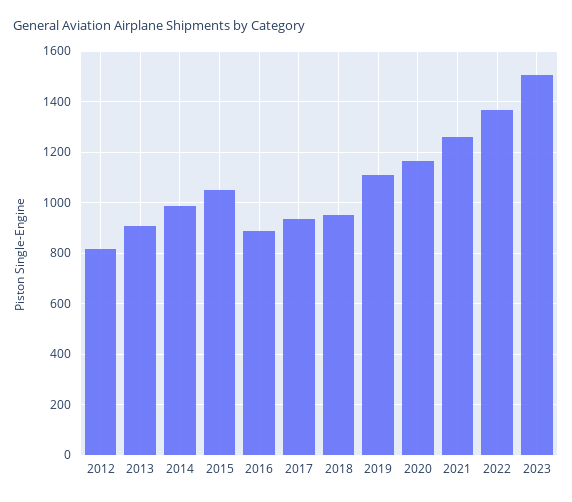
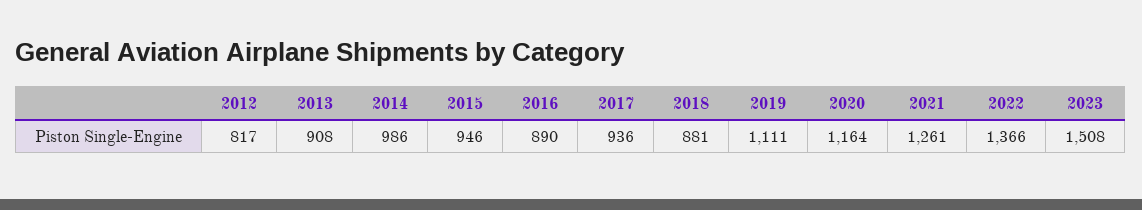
2015: 1050 -> 946
2018: 950 -> 881

